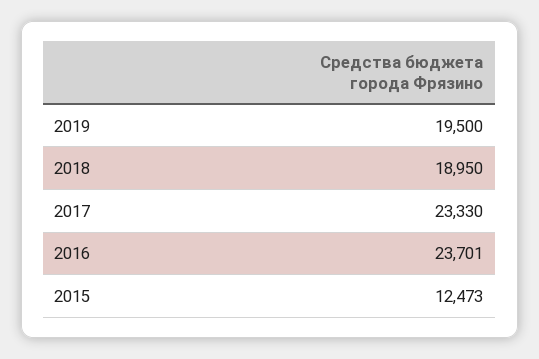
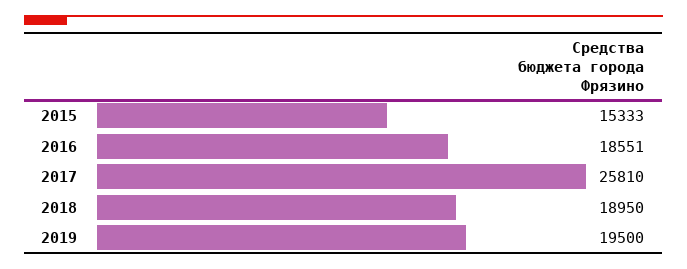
2017: 23330 -> 25810
2016: 23701 -> 18551
2015: 12473 -> 15333

